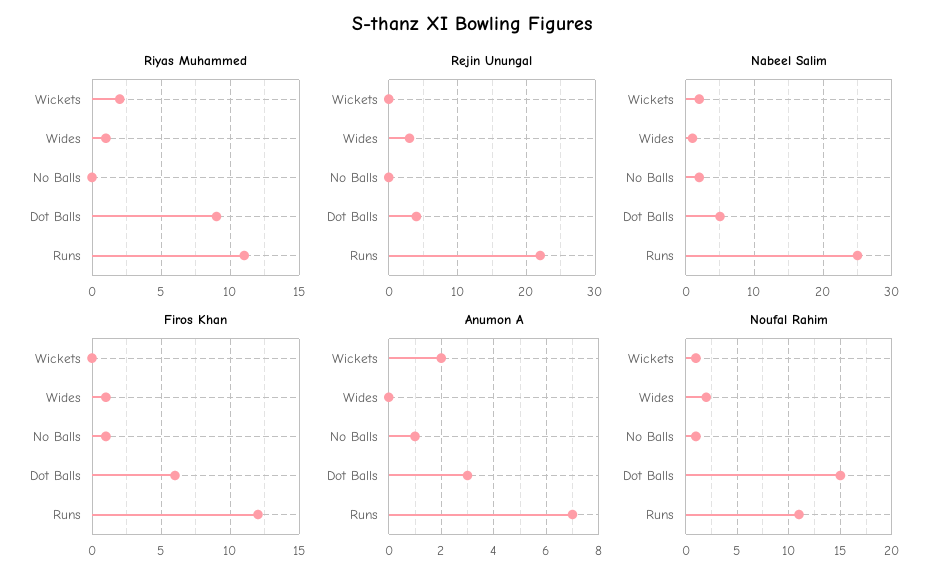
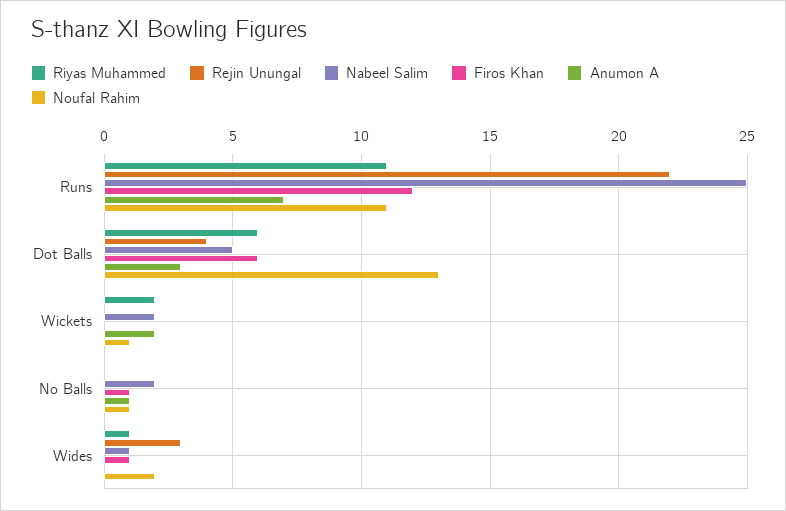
Riyas Muhammed, Dot Balls: 9 -> 6
Noufal Rahim, Dot Balls: 15 -> 13

